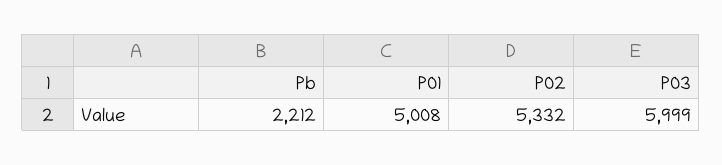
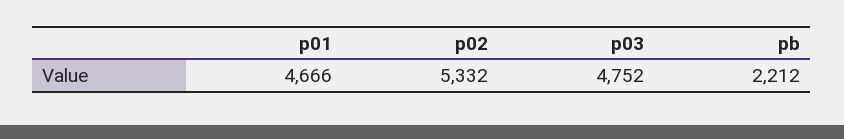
P01: 5008 -> 4666
P03: 5999 -> 4752

